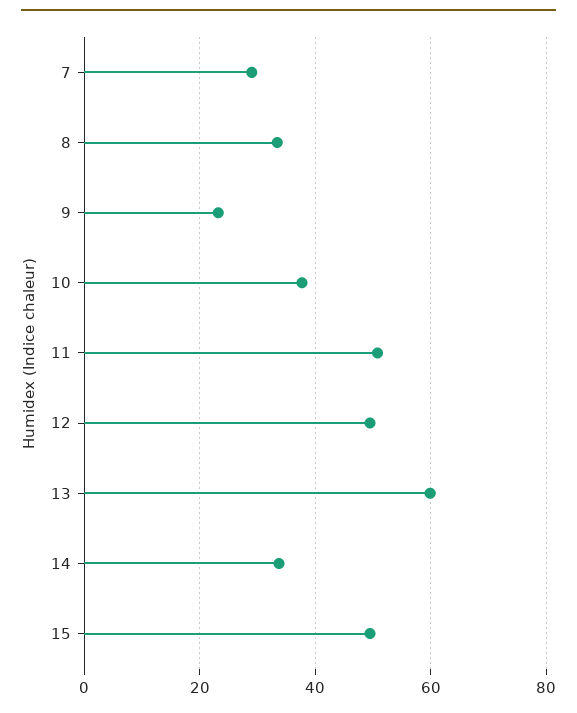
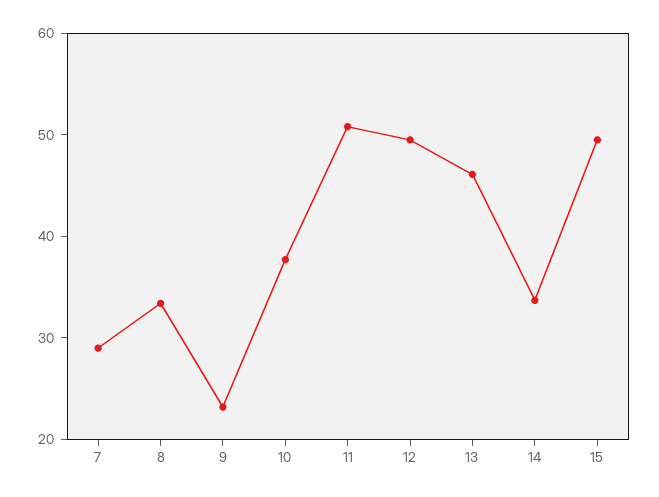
13: 60 -> 46

